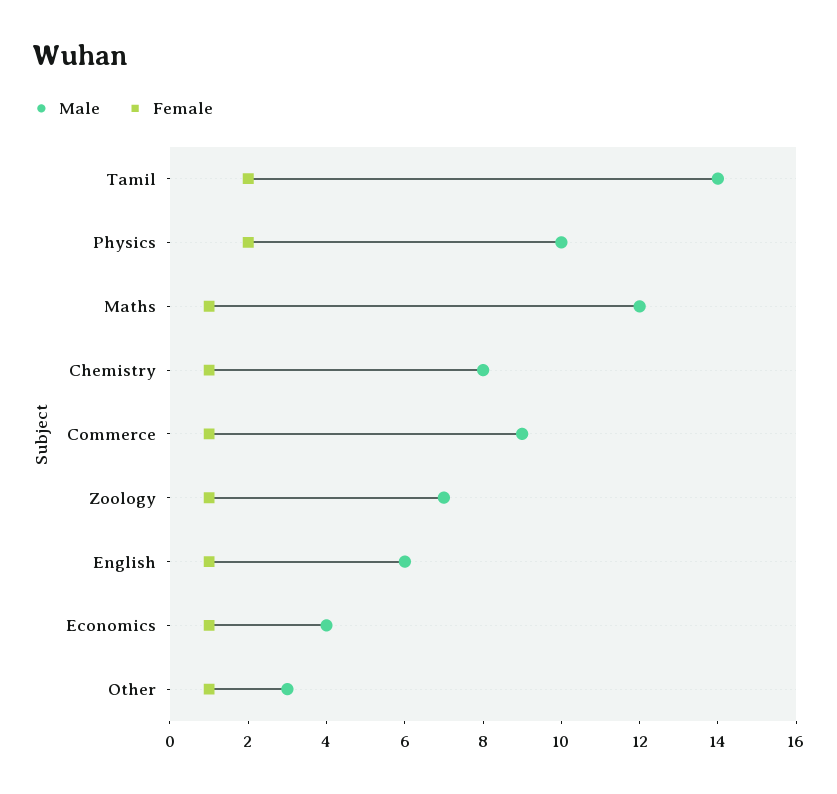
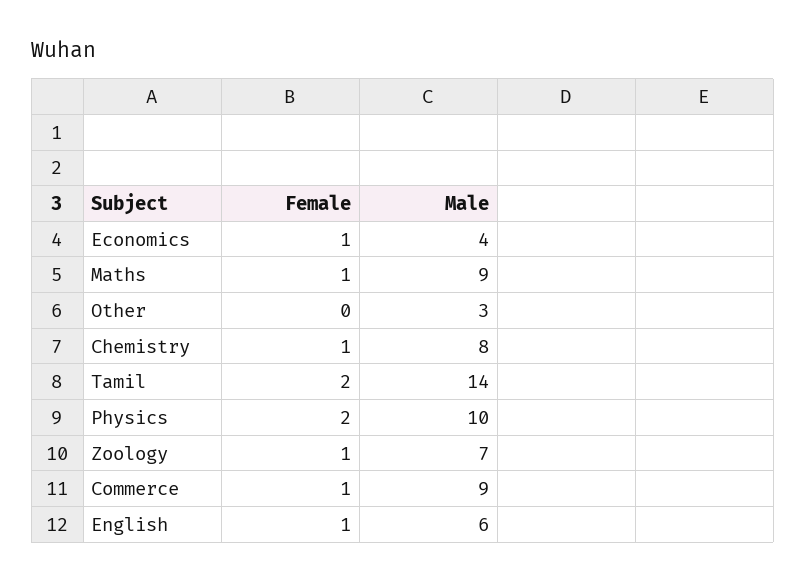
Male, Maths: 12 -> 9
Female, Other: 1 -> 0

